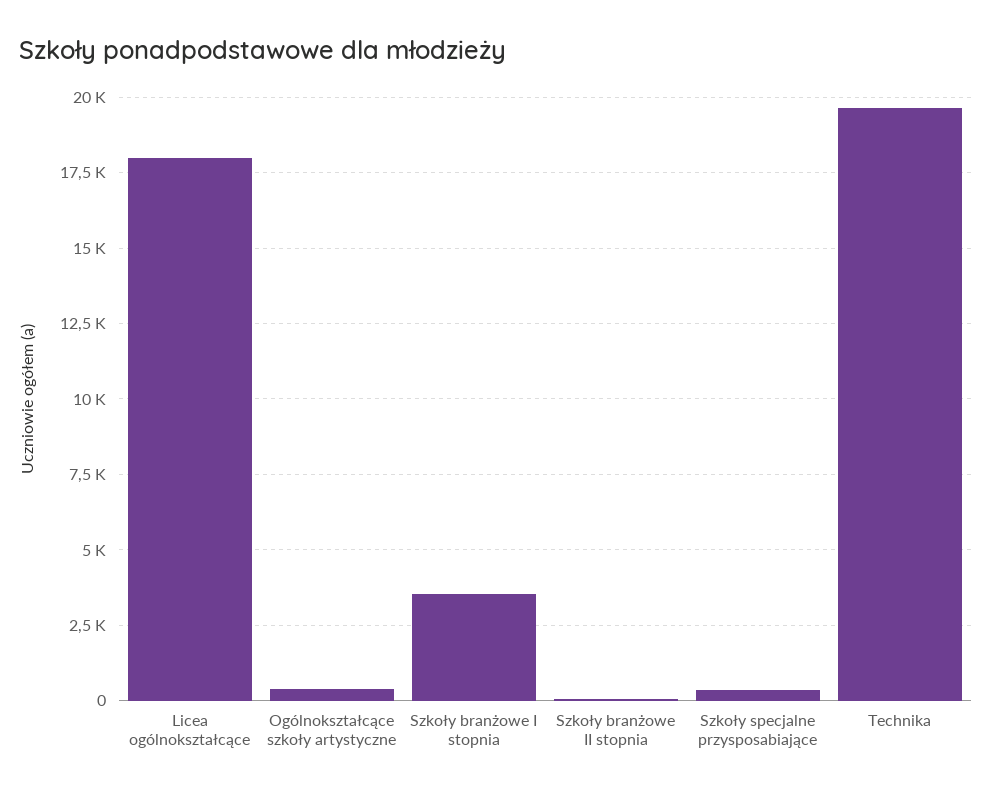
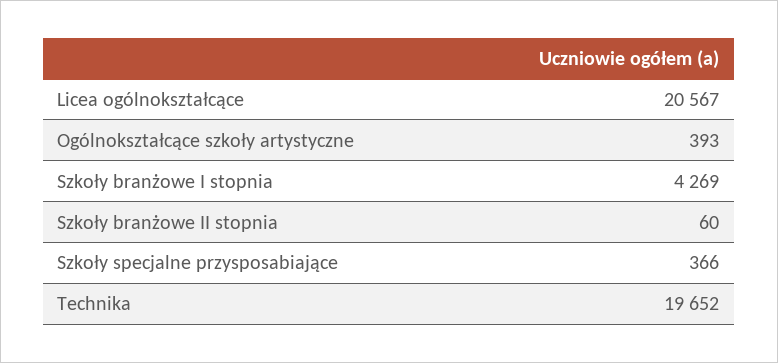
Licea ogólnokształcące: 18000 -> 20567
Szkoły branżowe I stopnia: 3500 -> 4269

